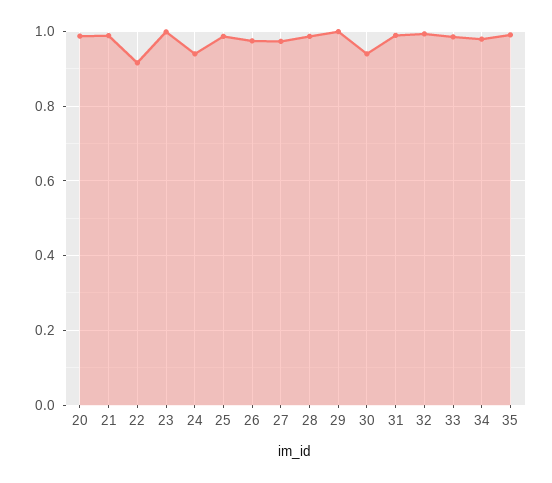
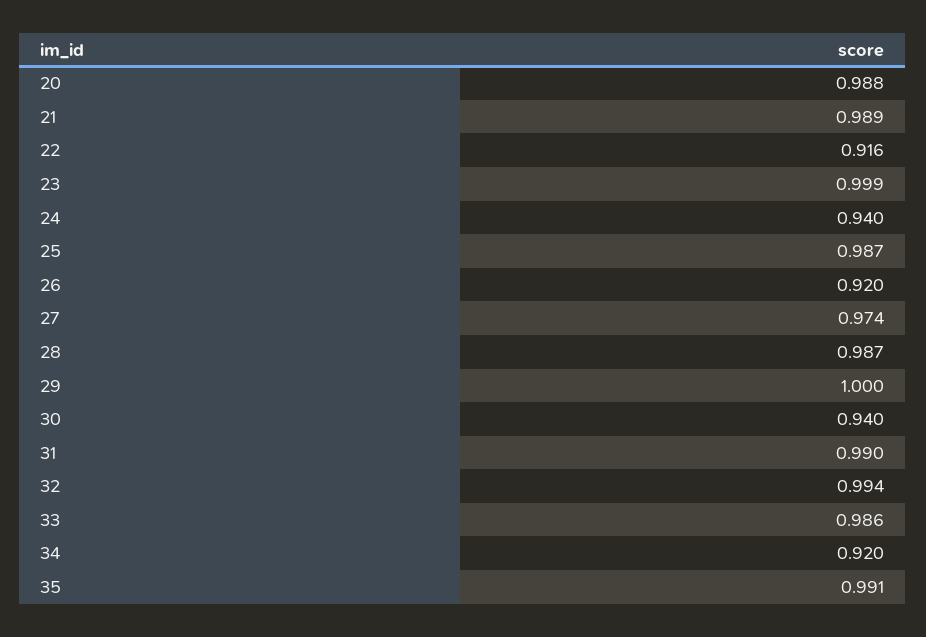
26: 0.98 -> 0.92
34: 0.98 -> 0.92

